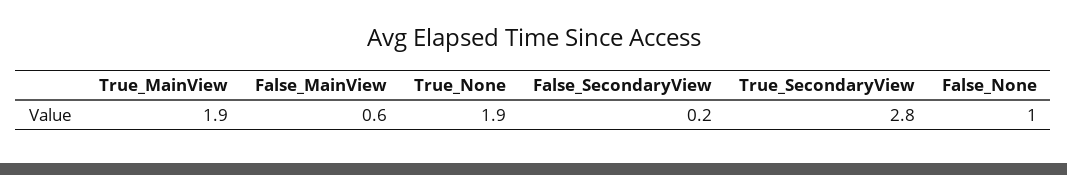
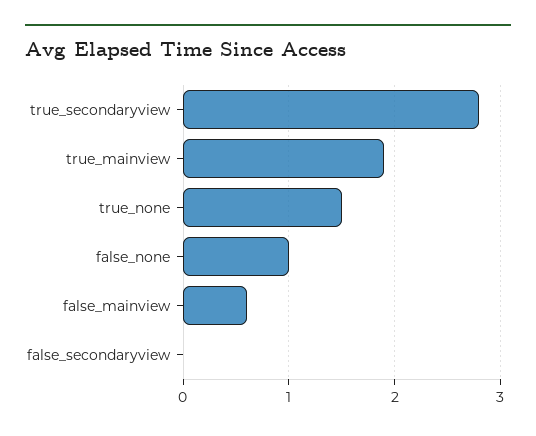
True_None: 1.9 -> 1.5
False_SecondaryView: 0.2 -> 0

